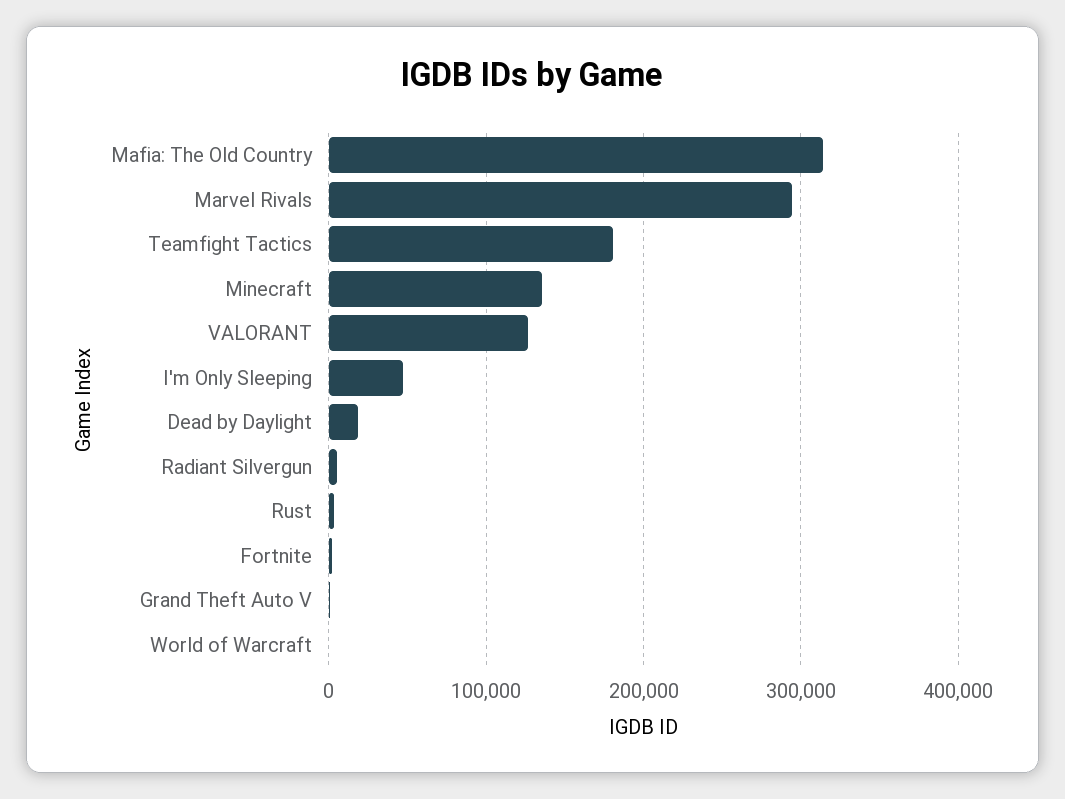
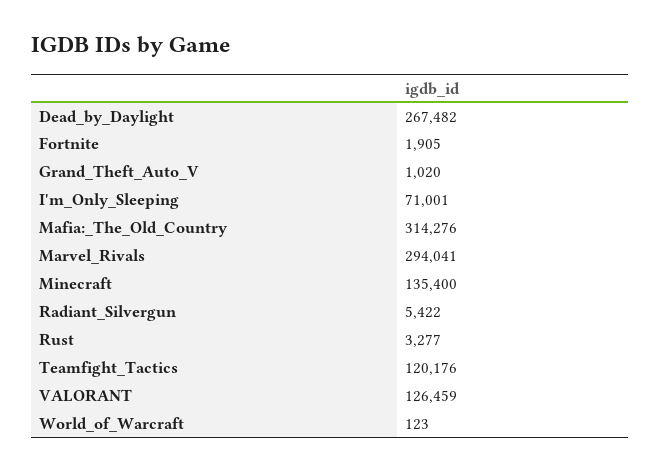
Teamfight Tactics: 180000 -> 120176
I'm Only Sleeping: 50000 -> 71001
Dead by Daylight: 20000 -> 267482

